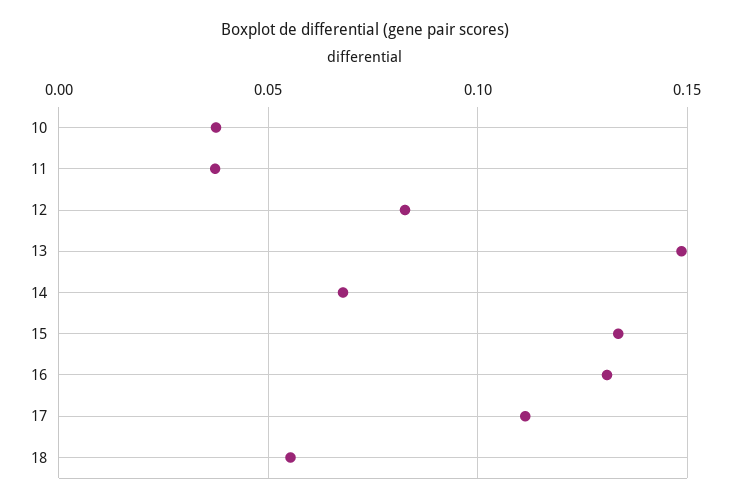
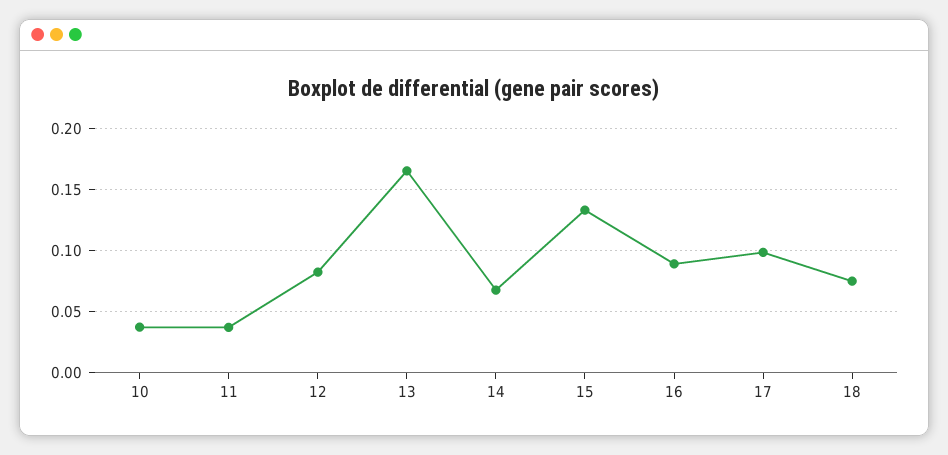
13: 0.15 -> 0.165
16: 0.13 -> 0.09
17: 0.11 -> 0.1
18: 0.055 -> 0.075

